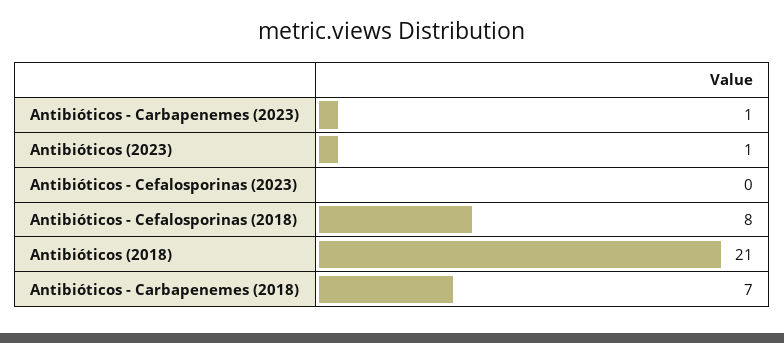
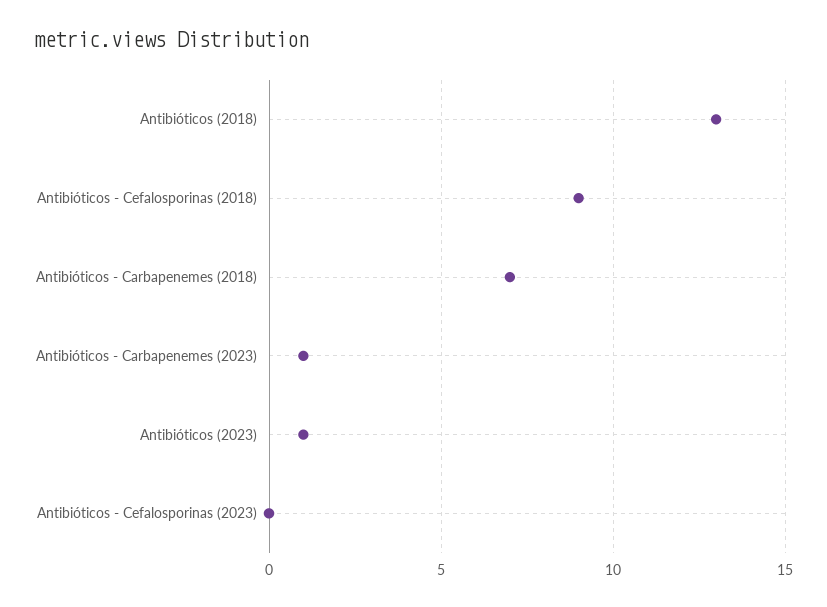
Antibióticos - Cefalosporinas (2018): 8 -> 9
Antibióticos (2018): 21 -> 13

